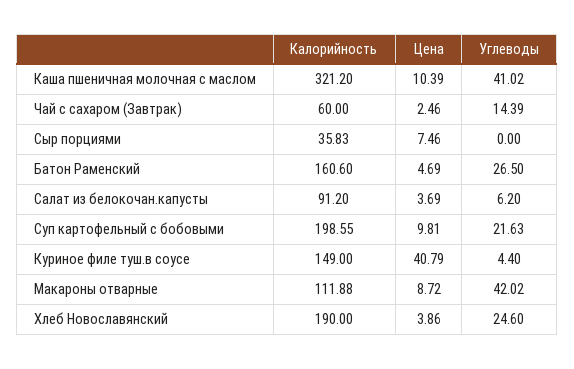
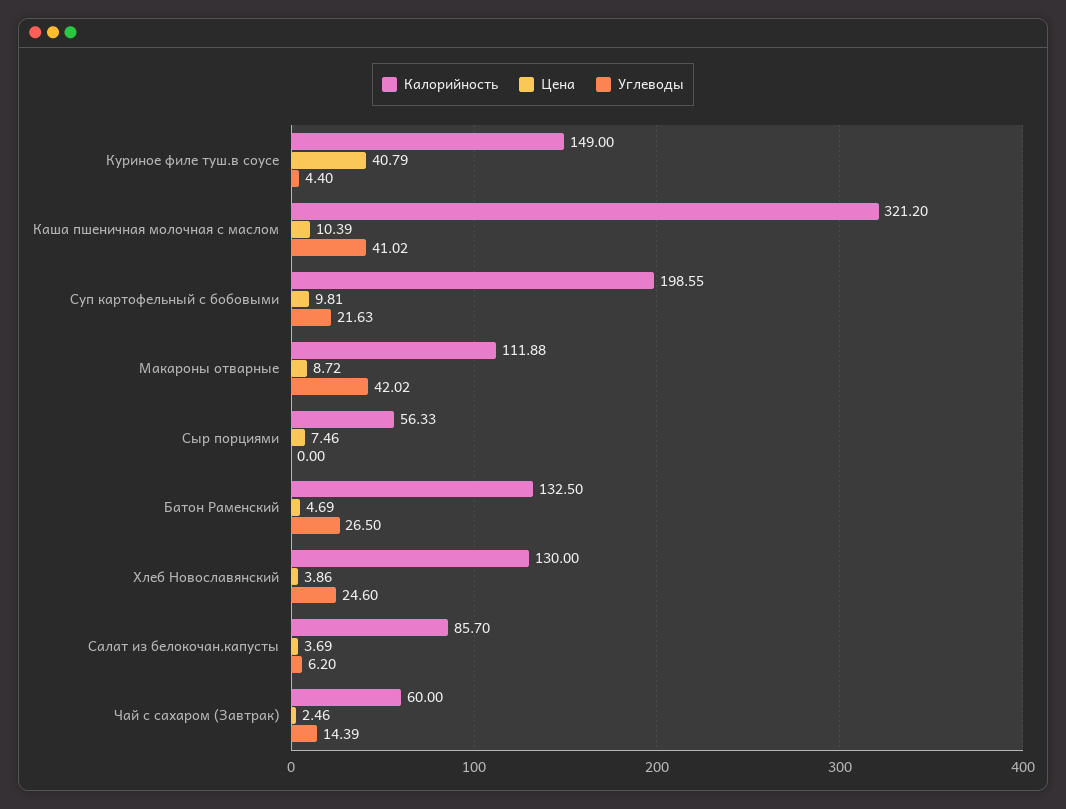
Калорийность, Сыр порциями: 35.83 -> 56.33
Калорийность, Батон Раменский: 160.6 -> 132.5
Калорийность, Салат из белокочан.капусты: 91.2 -> 85.7
Калорийность, Хлеб Новославянский: 190 -> 130

